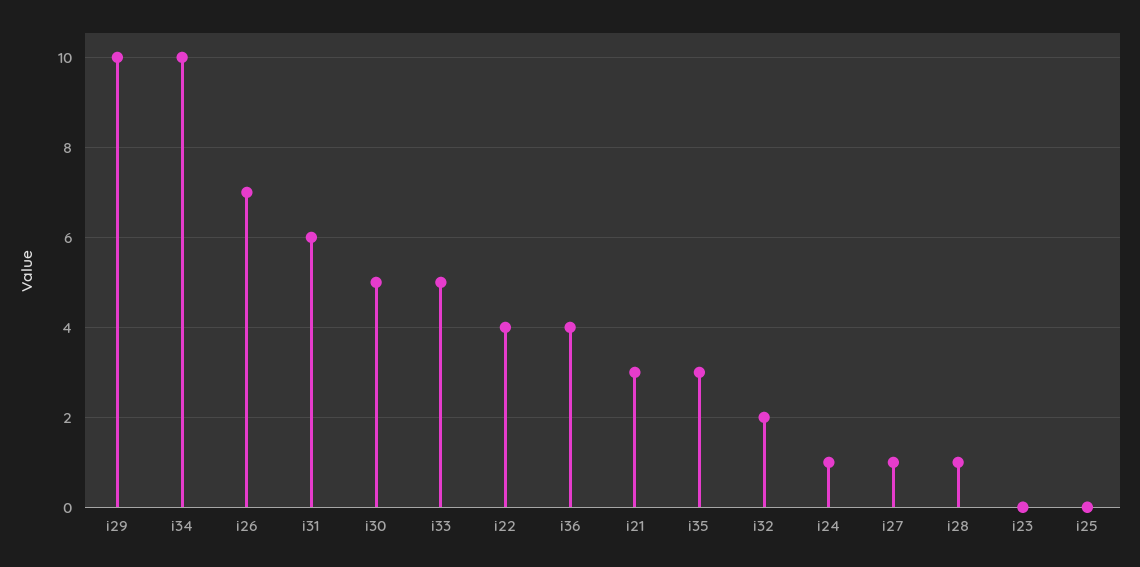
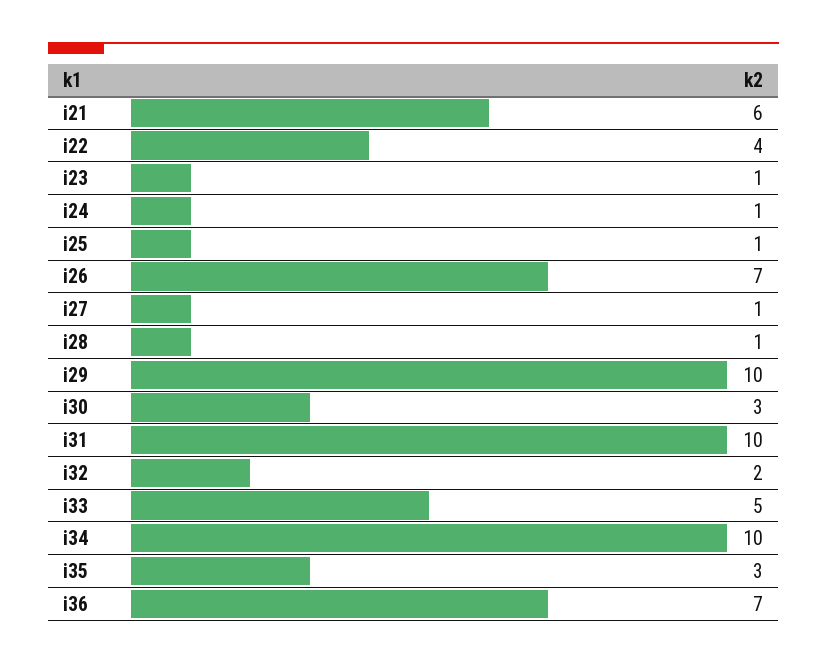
i31: 6 -> 10
i30: 5 -> 3
i36: 4 -> 7
i21: 3 -> 6
i23: 0 -> 1
i25: 0 -> 1

